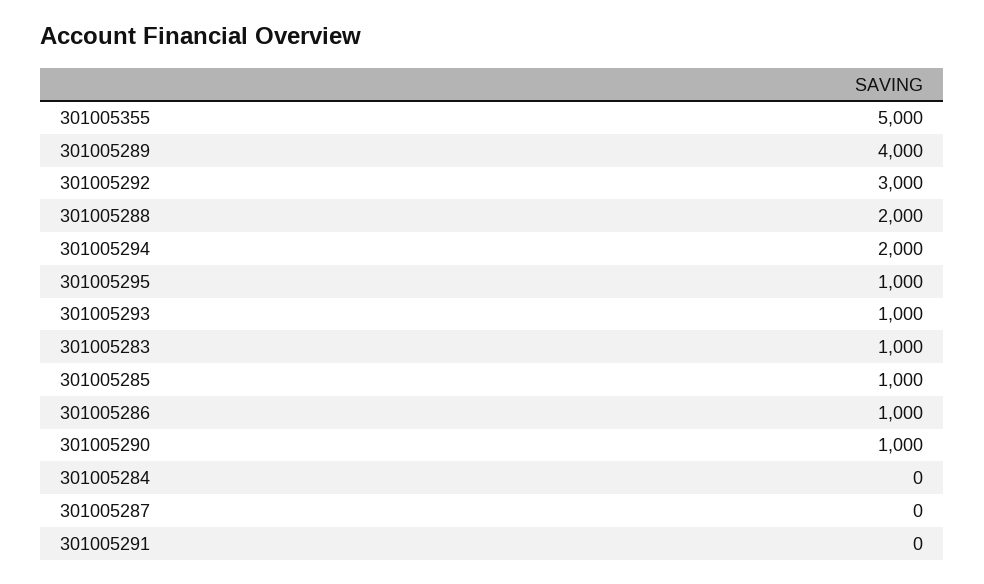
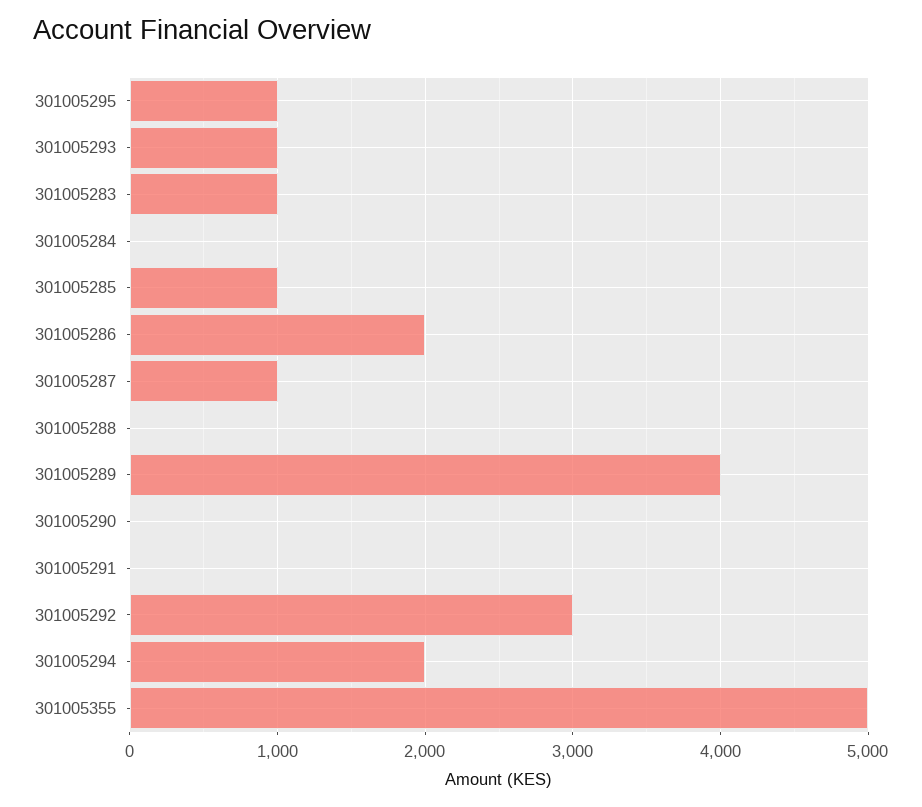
301005288: 2000 -> 0
301005286: 1000 -> 2000
301005290: 1000 -> 0
301005287: 0 -> 1000

